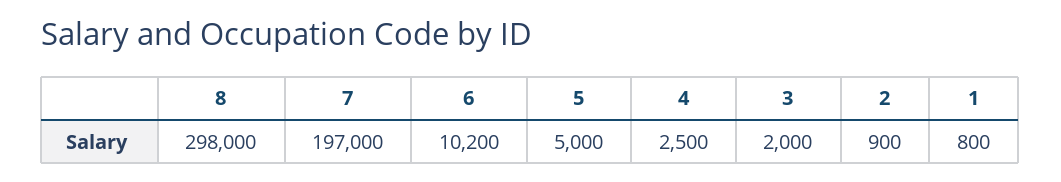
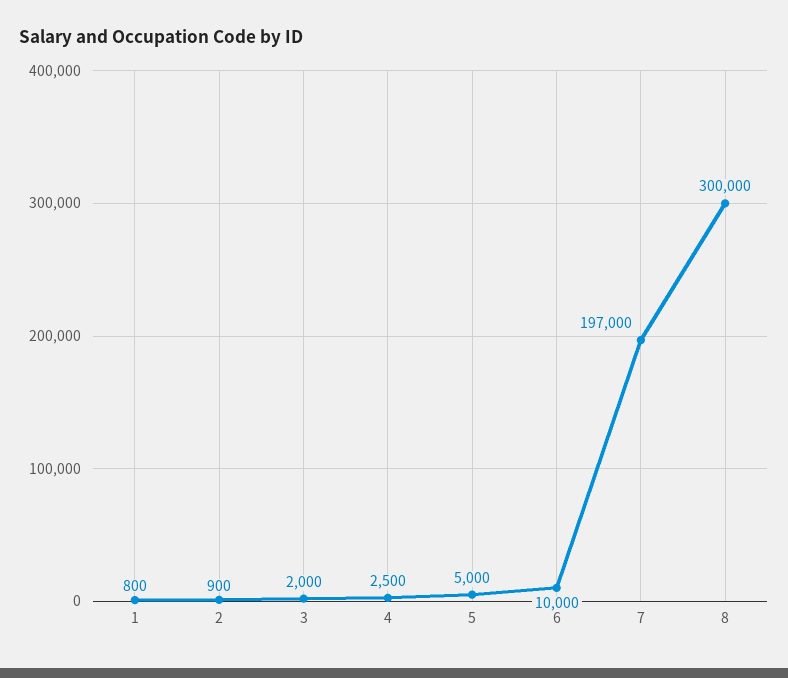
8: 298000 -> 300000
6: 10200 -> 10000

